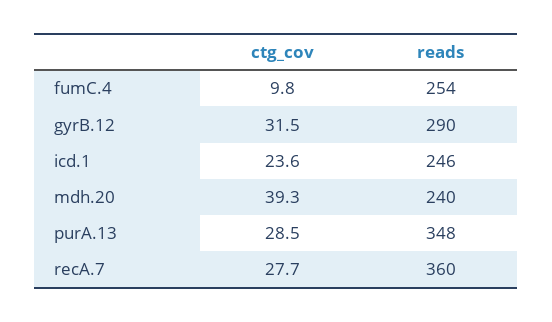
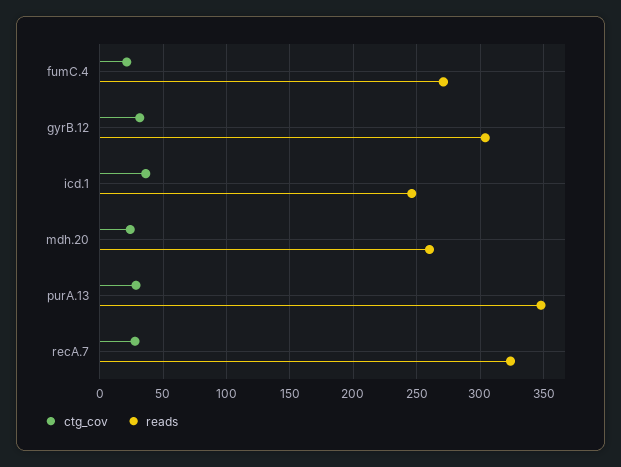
ctg_cov, fumC.4: 9.8 -> 20
reads, fumC.4: 254 -> 270
reads, gyrB.12: 290 -> 305
ctg_cov, icd.1: 23.6 -> 35
ctg_cov, mdh.20: 39.3 -> 25
reads, mdh.20: 240 -> 260
reads, recA.7: 360 -> 325

